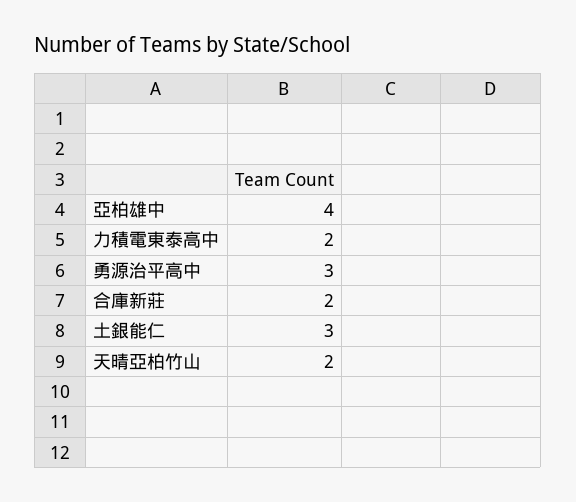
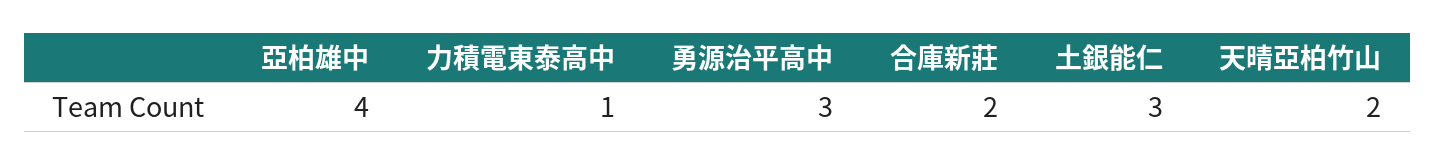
力積電東泰高中: 2 -> 1

